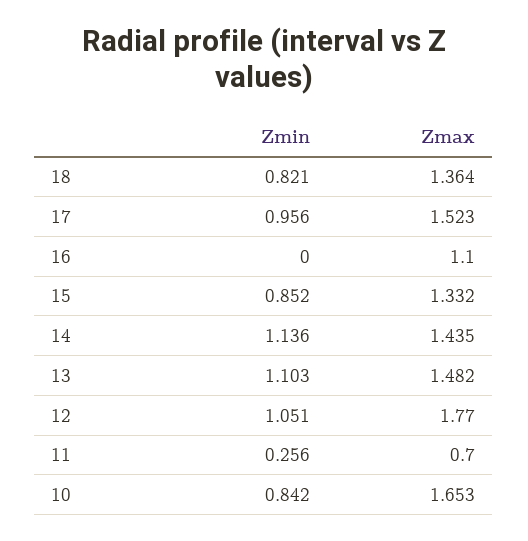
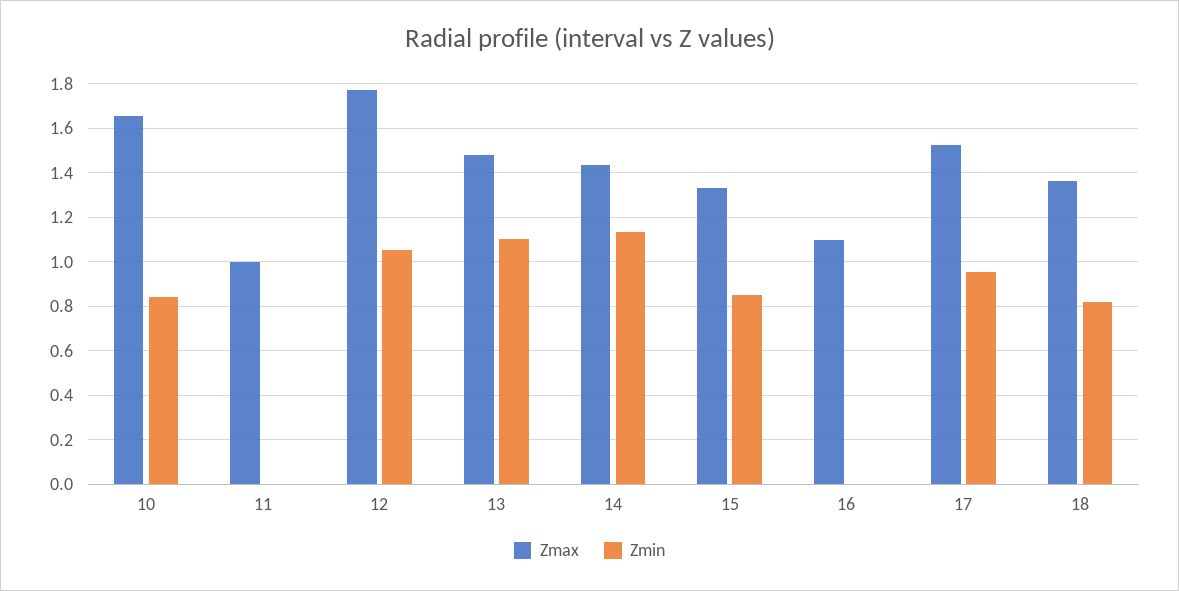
Zmin, 11: 0.256 -> 0
Zmax, 11: 0.7 -> 1

